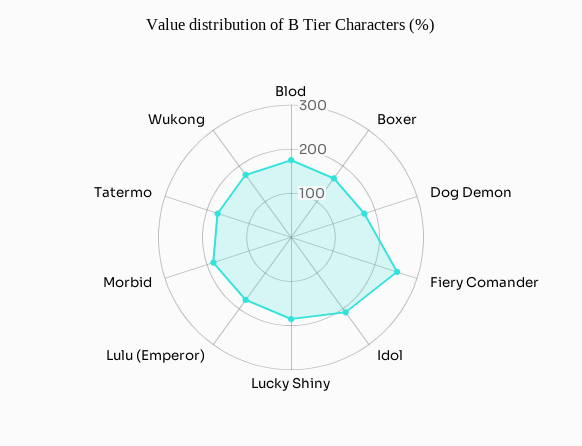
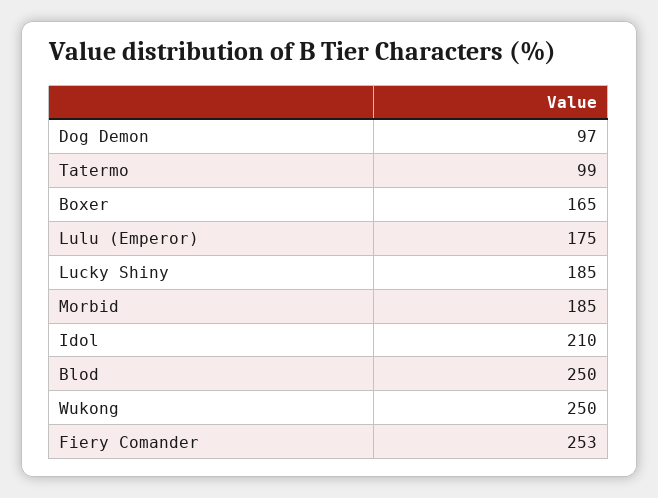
Blod: 180 -> 250
Dog Demon: 180 -> 97
Tatermo: 180 -> 99
Wukong: 180 -> 250

